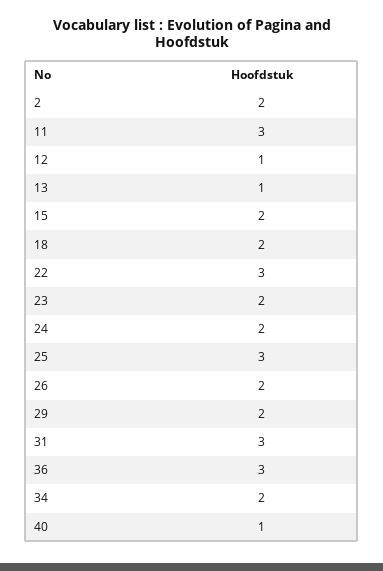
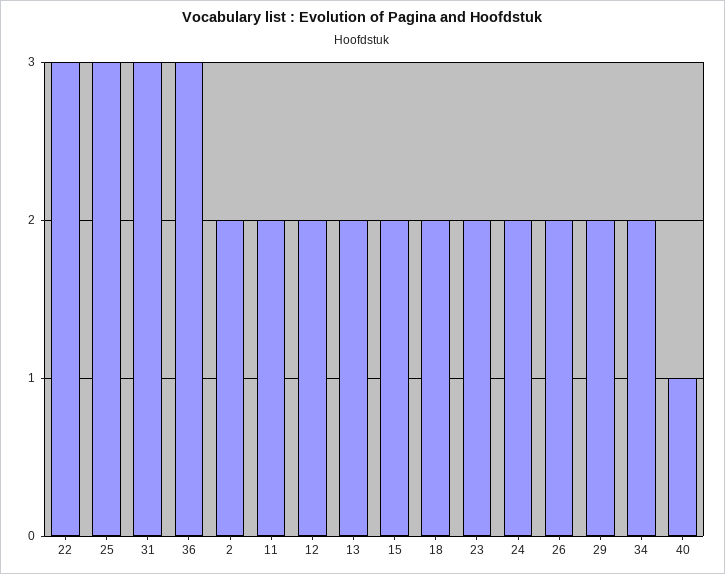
11: 3 -> 2
12: 1 -> 2
13: 1 -> 2

